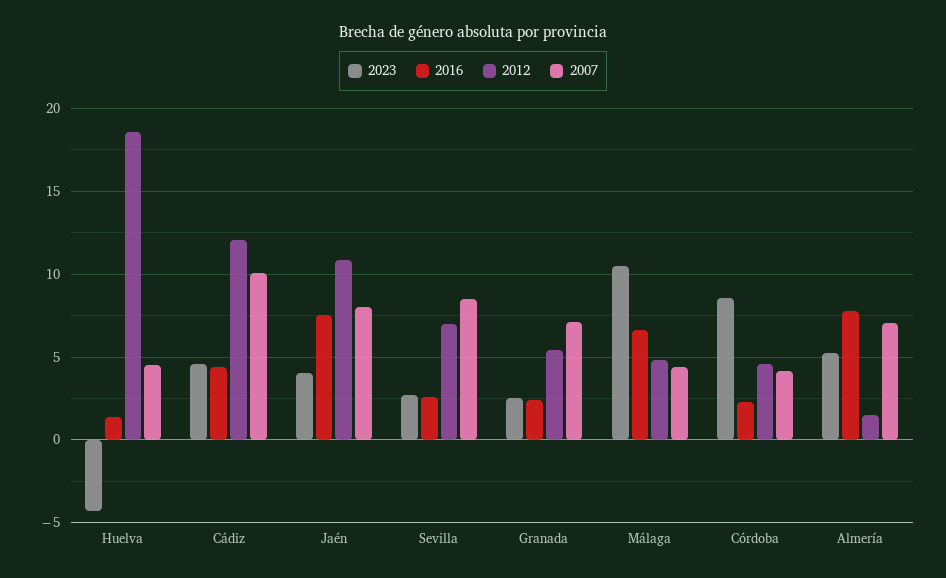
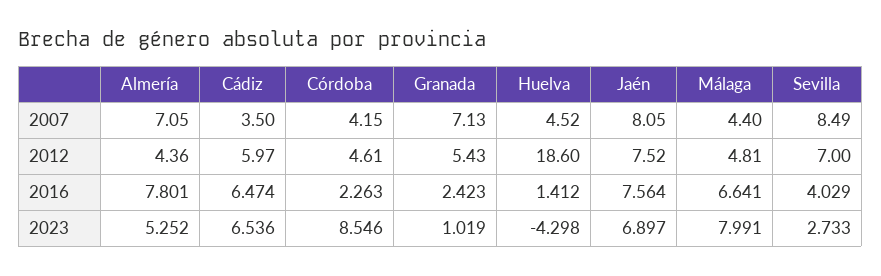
2023, Cádiz: 4.5 -> 6.536
2016, Cádiz: 4.5 -> 6.474
2012, Cádiz: 12 -> 5.97
2007, Cádiz: 10 -> 3.5
2023, Jaén: 4 -> 6.897
2012, Jaén: 11 -> 7.52
2016, Sevilla: 2.5 -> 4.029
2023, Granada: 2.5 -> 1.019
2023, Málaga: 10.5 -> 7.991
2012, Almería: 1.5 -> 4.36

